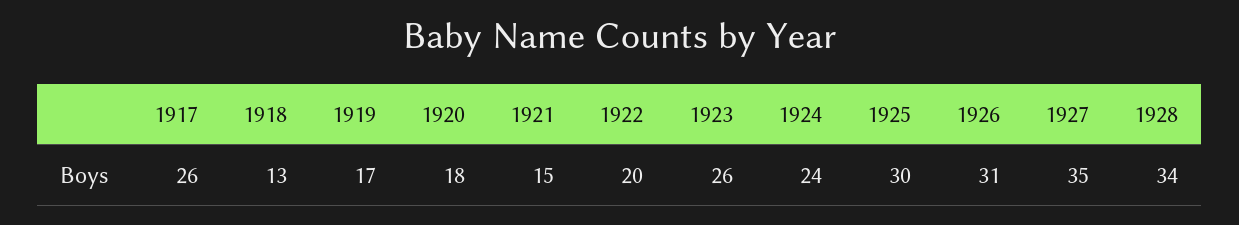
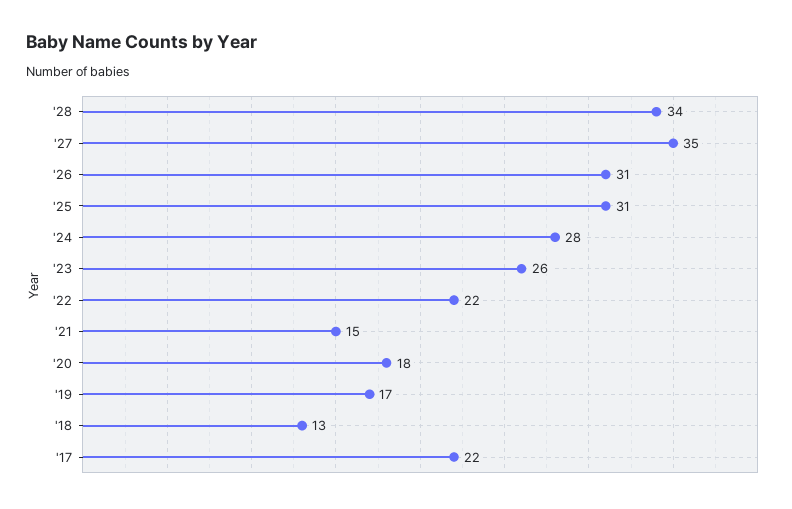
1917: 26 -> 22
1922: 20 -> 22
1924: 24 -> 28
1925: 30 -> 31

